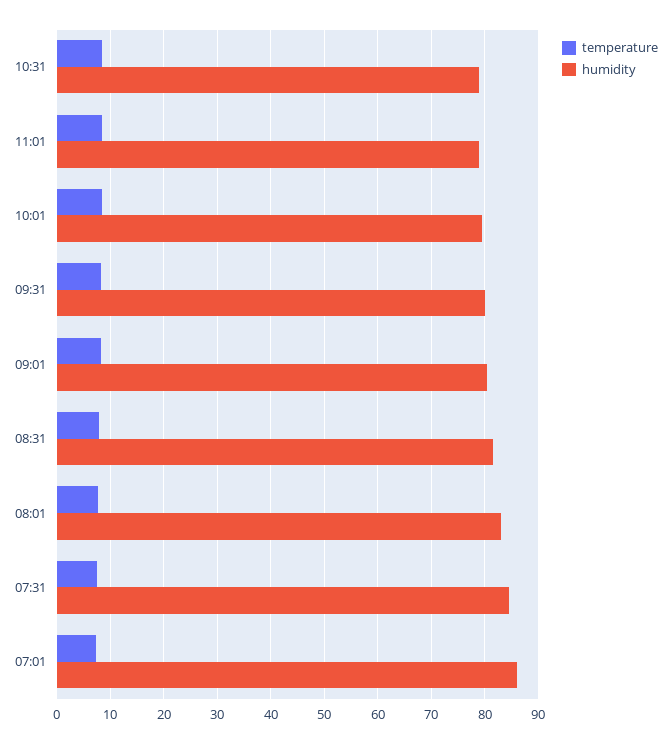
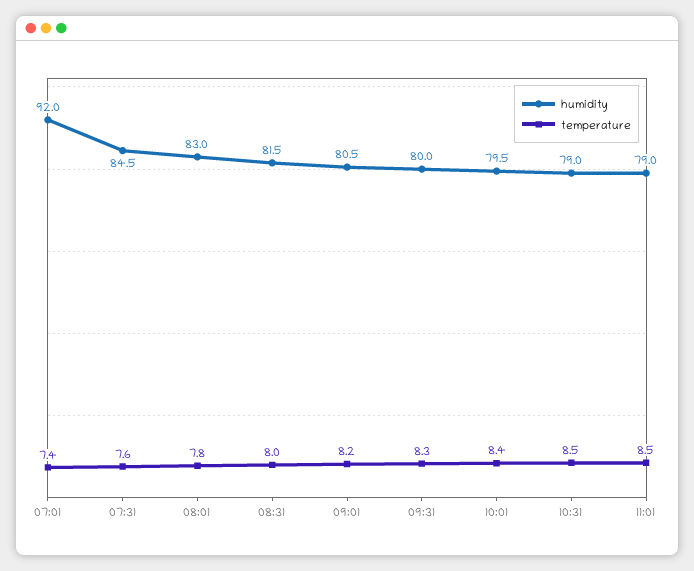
humidity, 07:01: 86 -> 92

